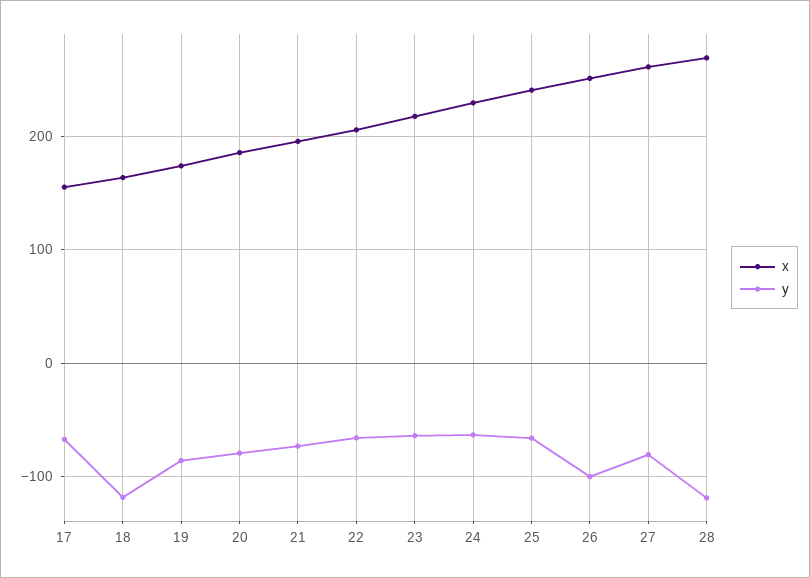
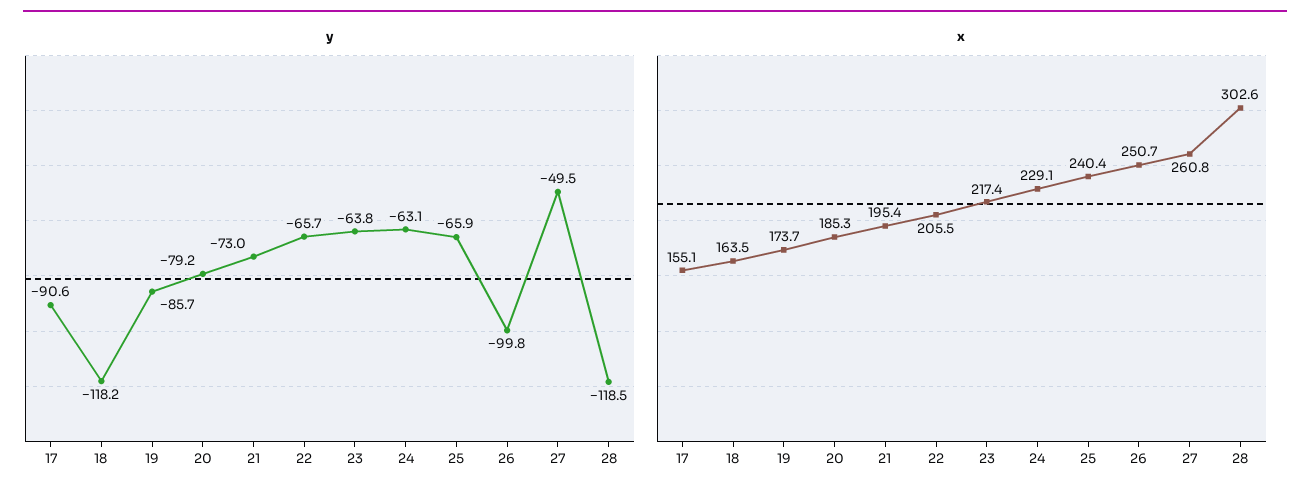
y, 17: -70 -> -90.6
y, 27: -80 -> -49.5
x, 28: 270 -> 302.6

